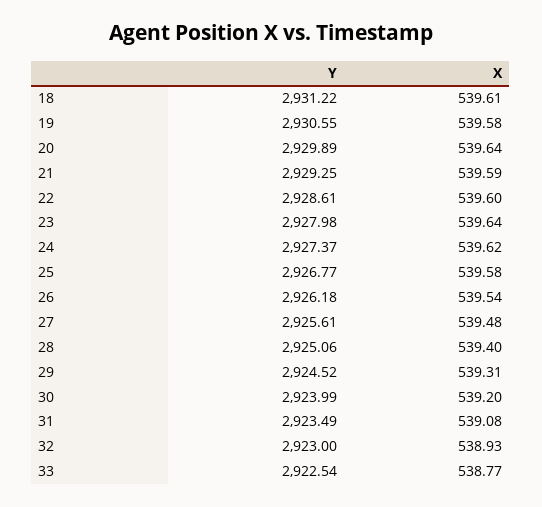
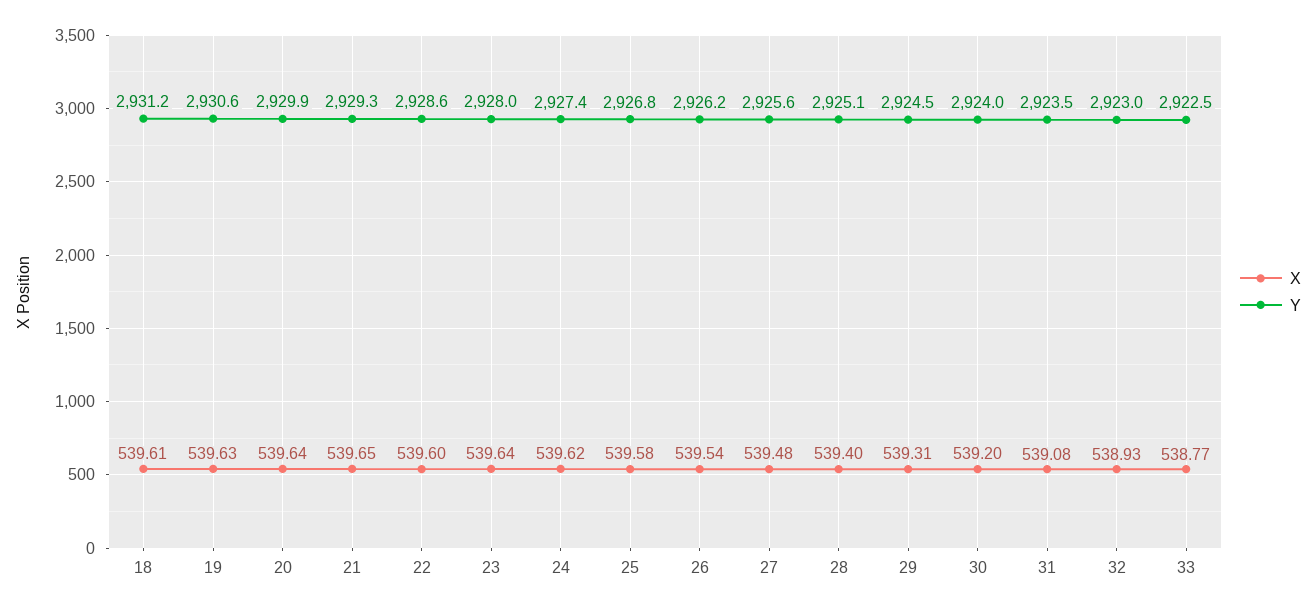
X, 19: 539.58 -> 539.63
X, 21: 539.59 -> 539.65

